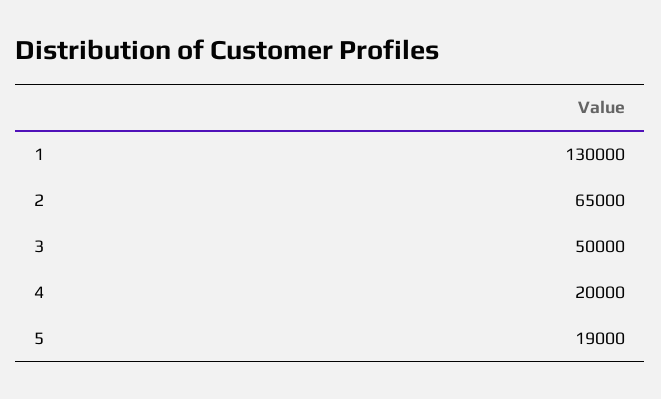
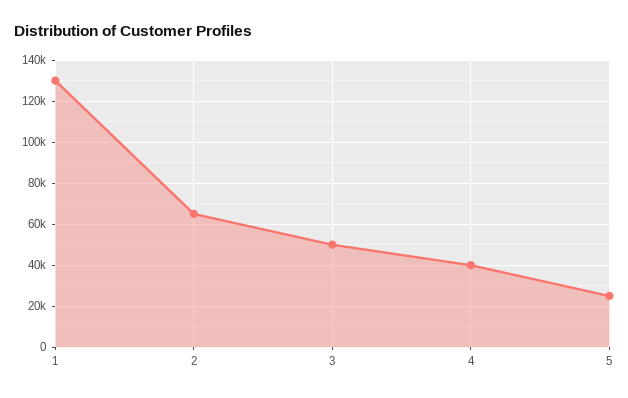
4: 20000 -> 40000
5: 19000 -> 25000

